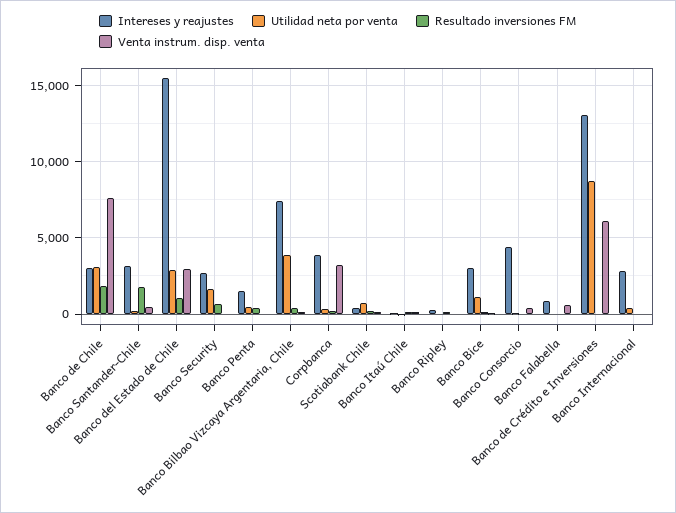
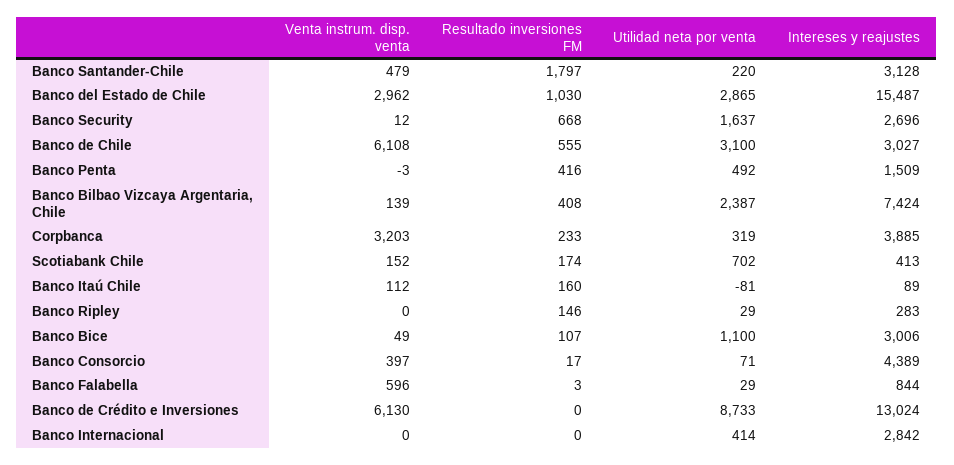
Resultado inversiones FM, Banco de Chile: 2000 -> 555
Venta instrum. disp. venta, Banco de Chile: 7500 -> 6108
Utilidad neta por venta, Banco Bilbao Vizcaya Argentaria, Chile: 4000 -> 2387

